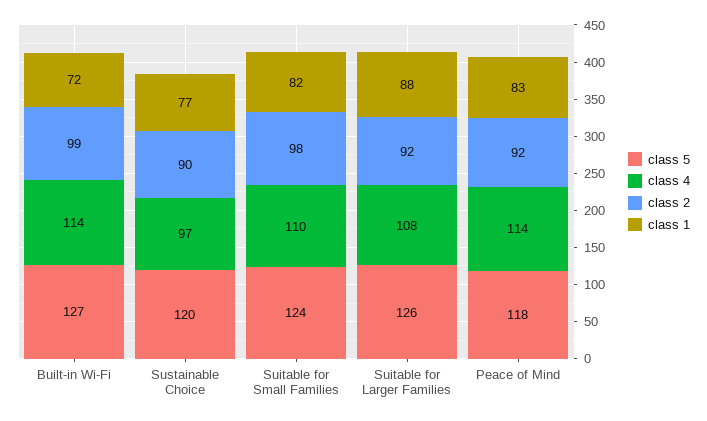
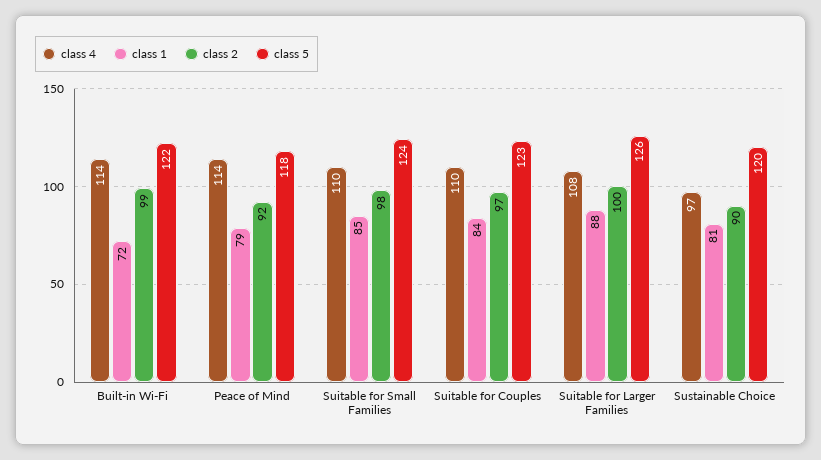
class 5, Built-in Wi-Fi: 127 -> 122
class 1, Sustainable Choice: 77 -> 81
class 1, Suitable for Small Families: 82 -> 85
class 2, Suitable for Larger Families: 92 -> 100
class 1, Peace of Mind: 83 -> 79
class 4, Suitable for Couples: none -> 110
class 1, Suitable for Couples: none -> 84
class 2, Suitable for Couples: none -> 97
class 5, Suitable for Couples: none -> 123

